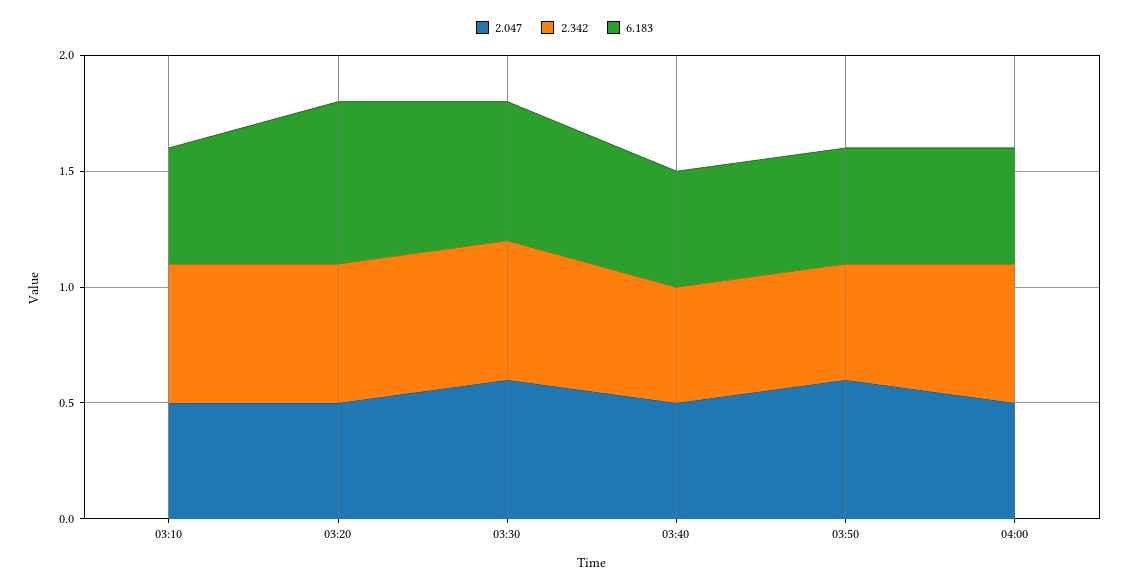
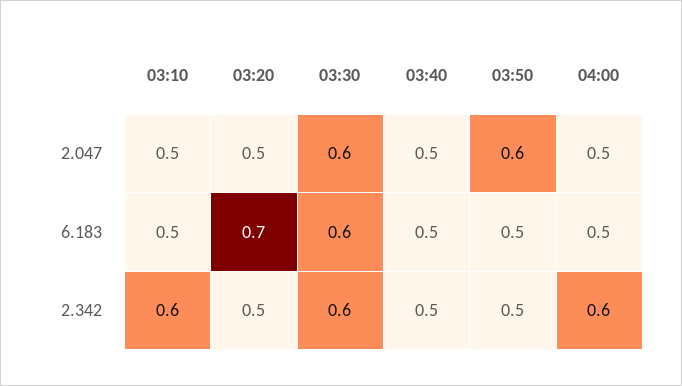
2.342, 03:20: 0.6 -> 0.5

